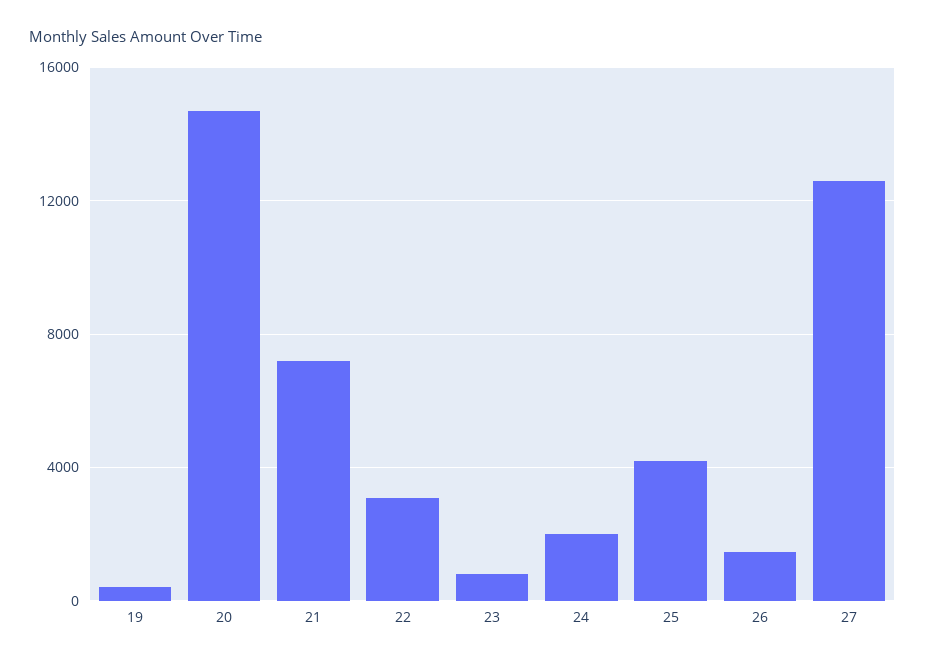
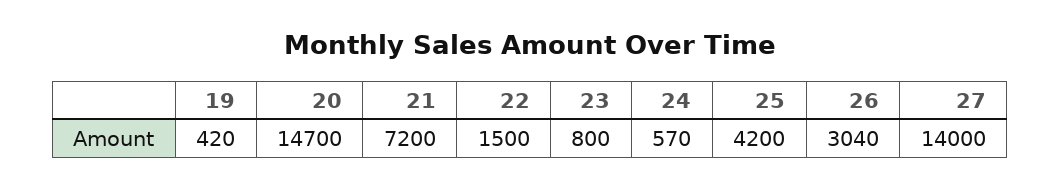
22: 3000 -> 1500
24: 2000 -> 570
26: 1500 -> 3040
27: 12500 -> 14000

